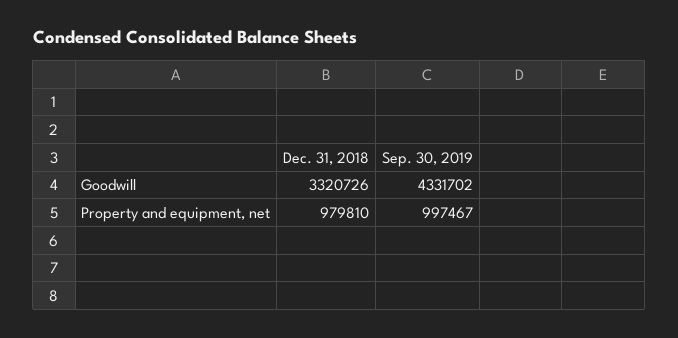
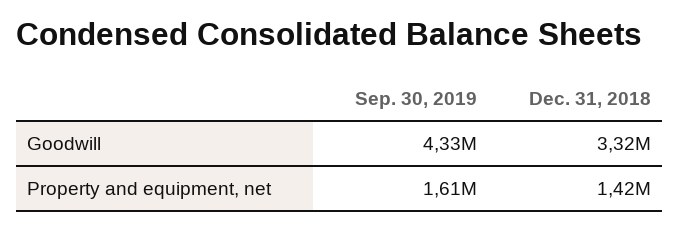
Dec. 31, 2018, Property and equipment, net: 979810 -> 1420000
Sep. 30, 2019, Property and equipment, net: 997467 -> 1610000

